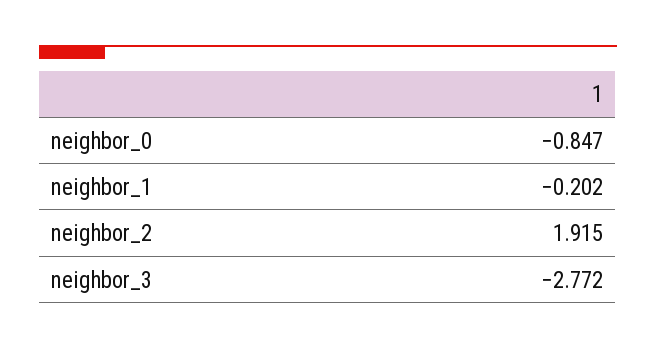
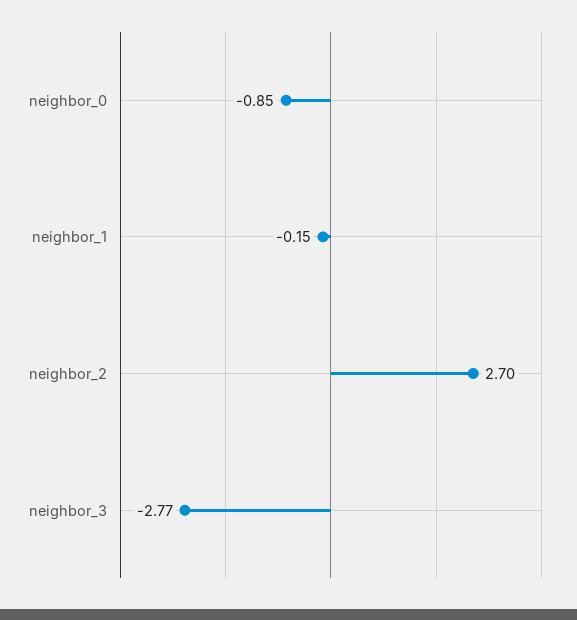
neighbor_1: -0.202 -> -0.15
neighbor_2: 1.915 -> 2.7

